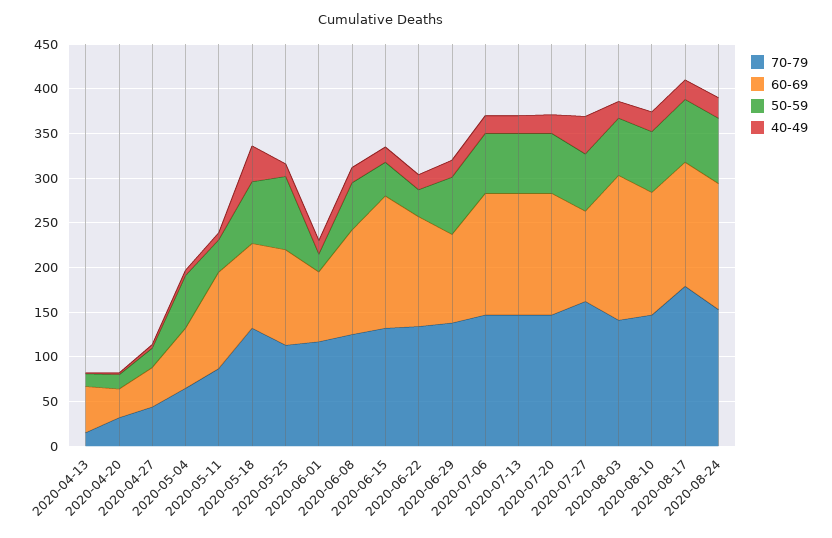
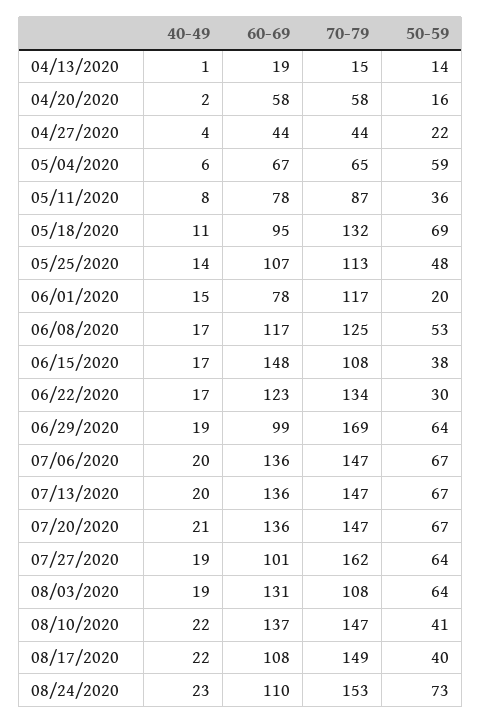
60-69, 2020-04-13: 50 -> 19
70-79, 2020-04-20: 30 -> 58
60-69, 2020-04-20: 30 -> 58
60-69, 2020-05-11: 110 -> 78
40-49, 2020-05-18: 40 -> 11
50-59, 2020-05-25: 80 -> 48
70-79, 2020-06-15: 130 -> 108
70-79, 2020-06-29: 140 -> 169
40-49, 2020-07-27: 40 -> 19
70-79, 2020-08-03: 140 -> 108
60-69, 2020-08-03: 160 -> 131
50-59, 2020-08-10: 70 -> 41
70-79, 2020-08-17: 180 -> 149
60-69, 2020-08-17: 140 -> 108
50-59, 2020-08-17: 70 -> 40
60-69, 2020-08-24: 140 -> 110

